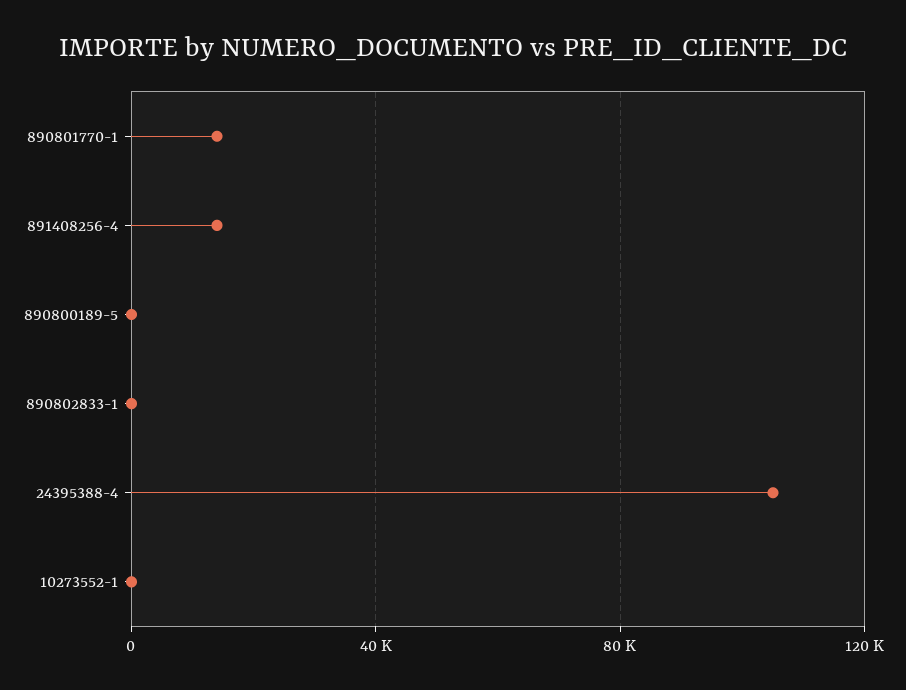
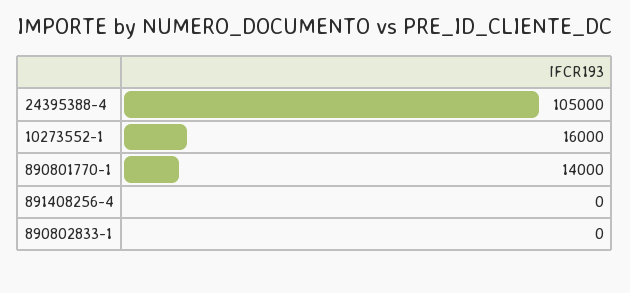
891408256-4: 15000 -> 0
890800189-5: 0 -> none
10273552-1: 0 -> 16000

